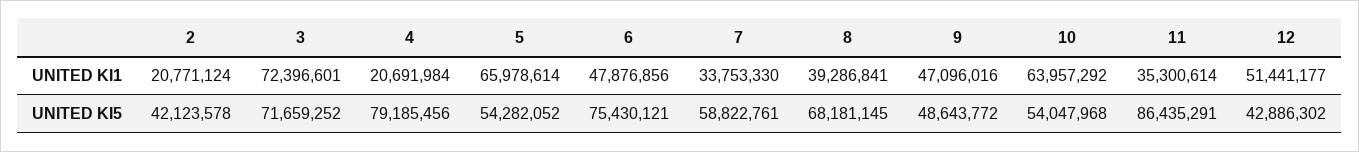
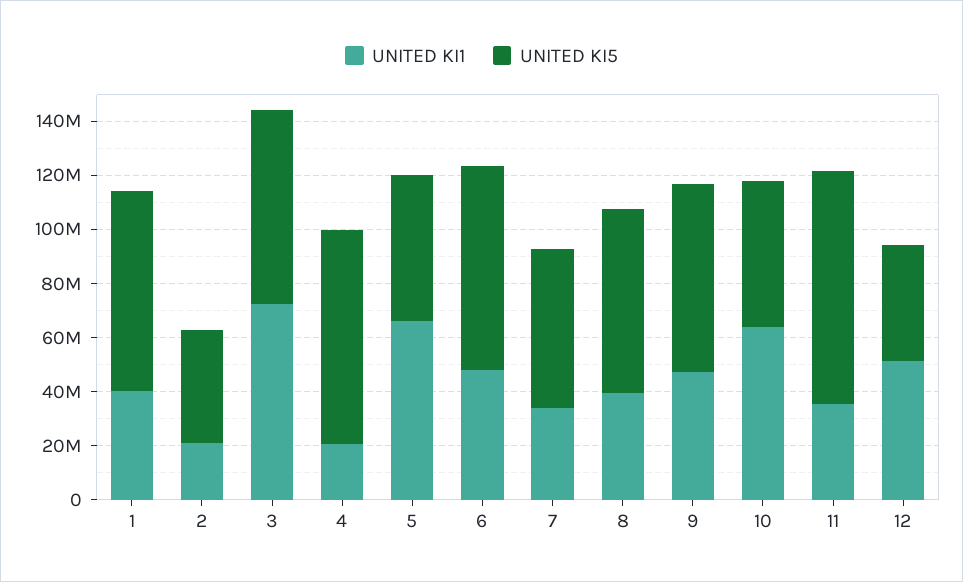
UNITED KI5, 9: 48643772 -> 70000000
UNITED KI1, 1: none -> 40000000
UNITED KI5, 1: none -> 75000000

